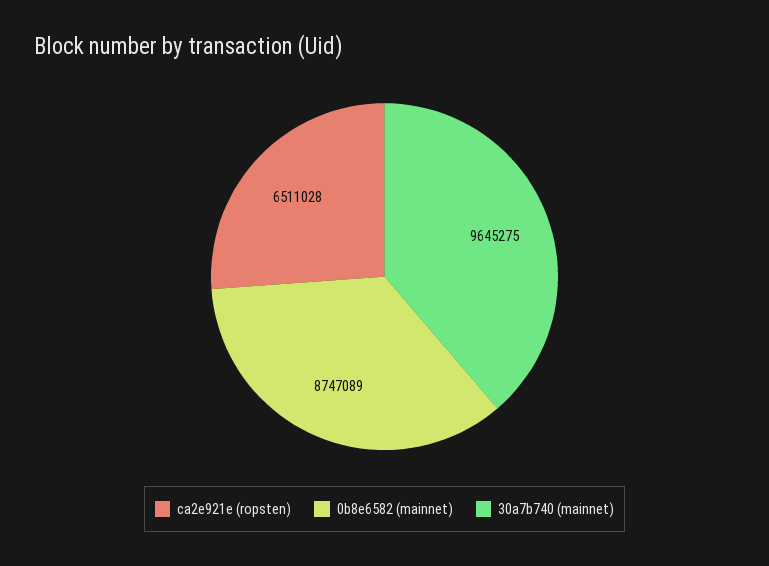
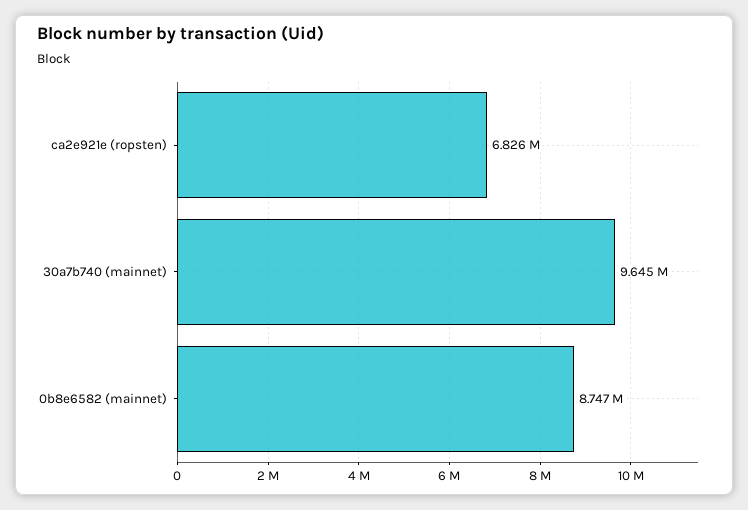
ca2e921e (ropsten): 6511028 -> 6826000

